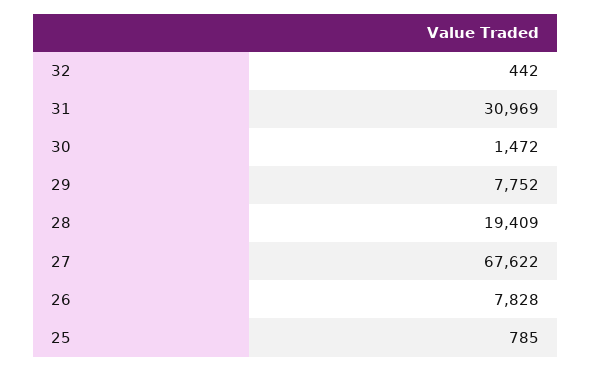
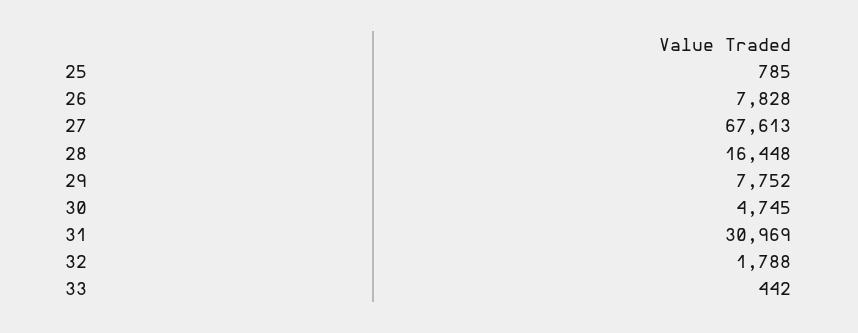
32: 442 -> 1788
30: 1472 -> 4745
28: 19409 -> 16448
27: 67622 -> 67613
33: none -> 442

